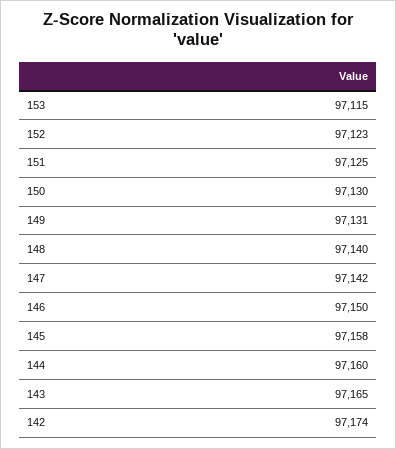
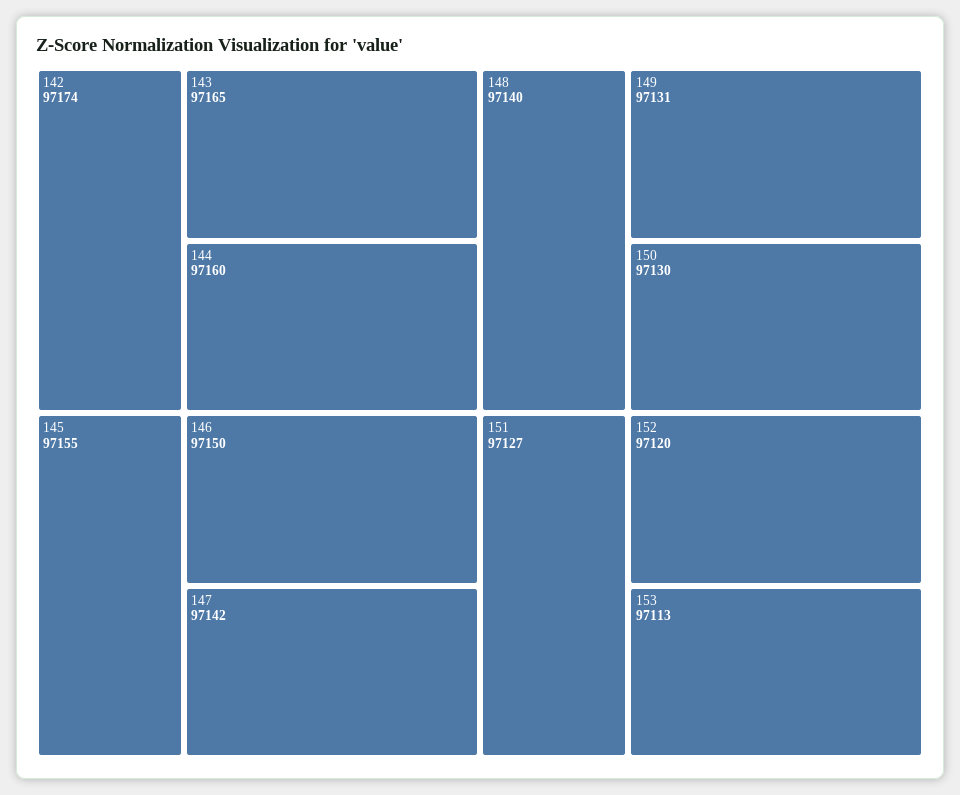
153: 97115 -> 97113
152: 97123 -> 97120
151: 97125 -> 97127
145: 97158 -> 97155

